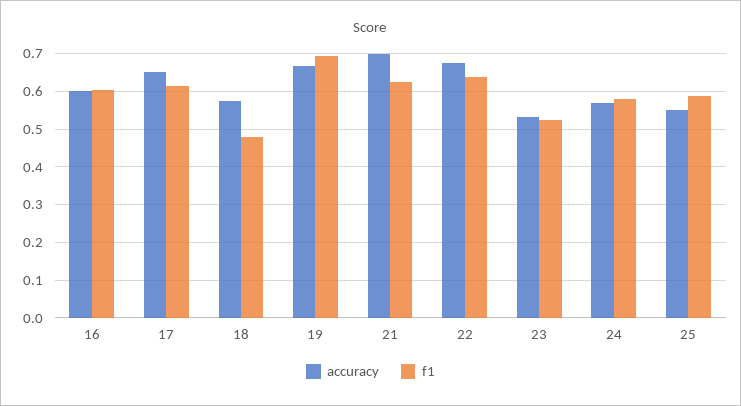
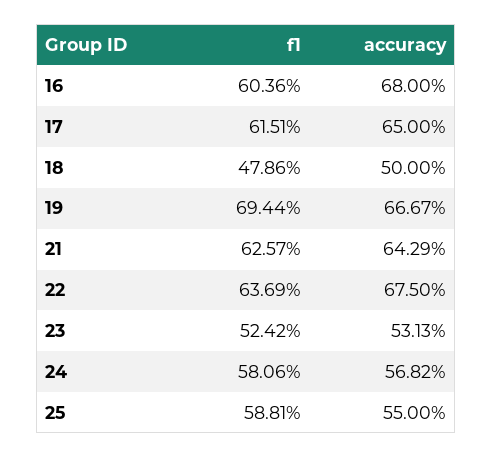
accuracy, 16: 0.6 -> 0.68
accuracy, 18: 0.58 -> 0.5
accuracy, 21: 0.7 -> 0.6429

